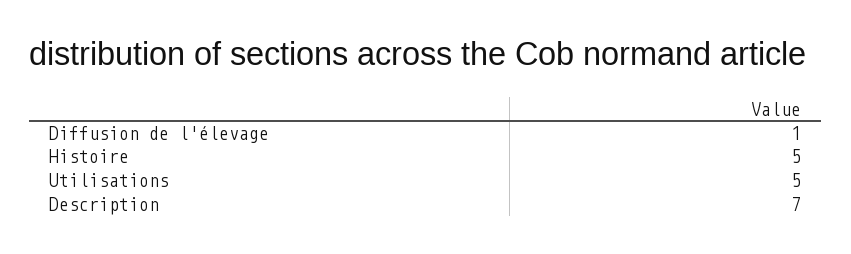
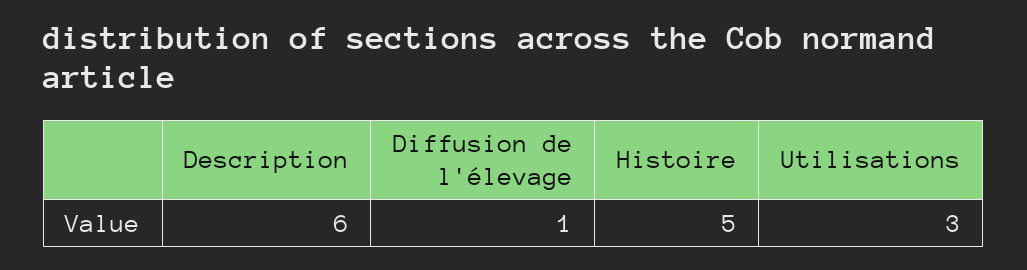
Utilisations: 5 -> 3
Description: 7 -> 6

